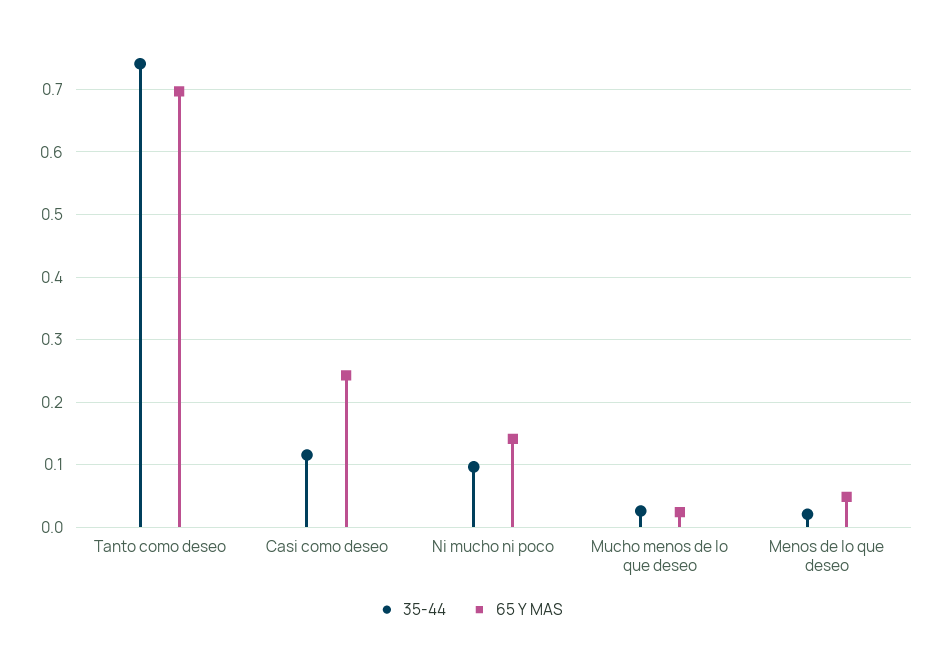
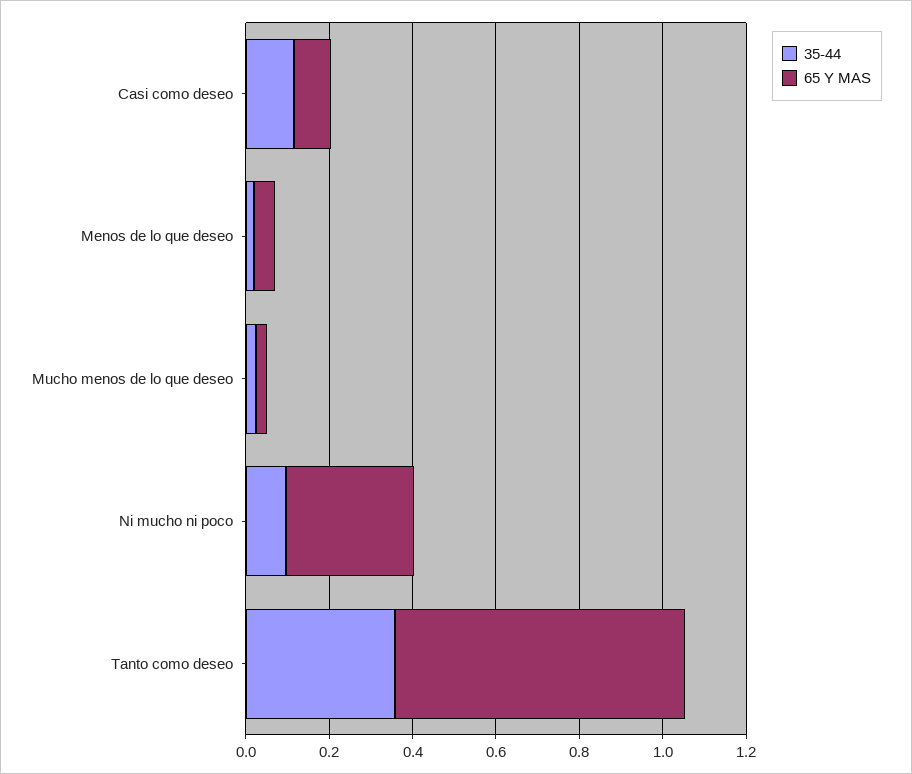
35-44, Tanto como deseo: 0.74 -> 0.35
65 Y MAS, Casi como deseo: 0.24 -> 0.1
65 Y MAS, Ni mucho ni poco: 0.14 -> 0.3

